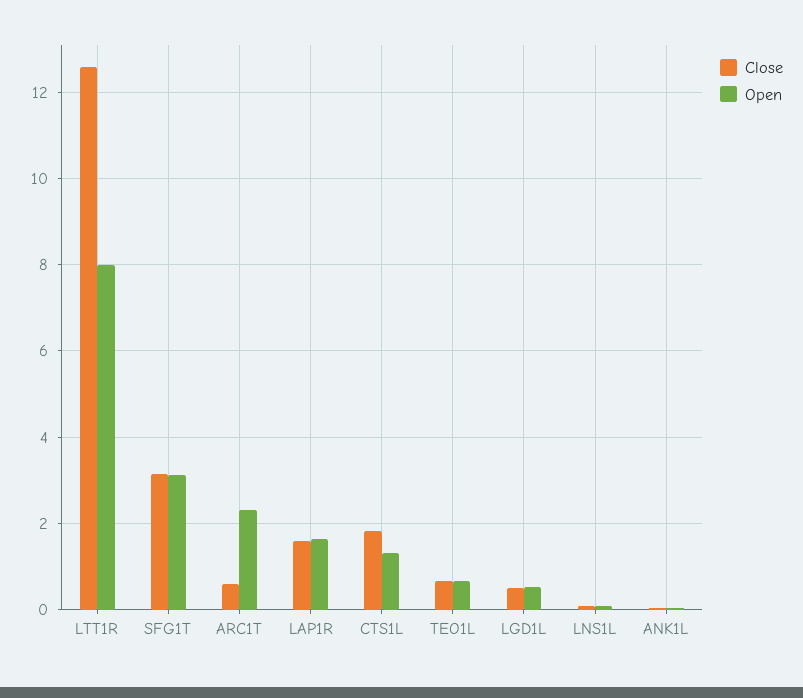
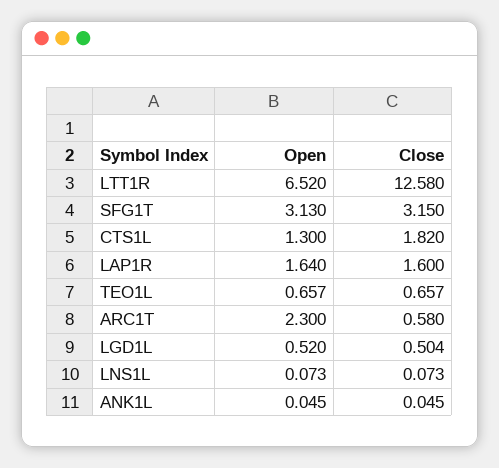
Open, LTT1R: 8 -> 6.52

